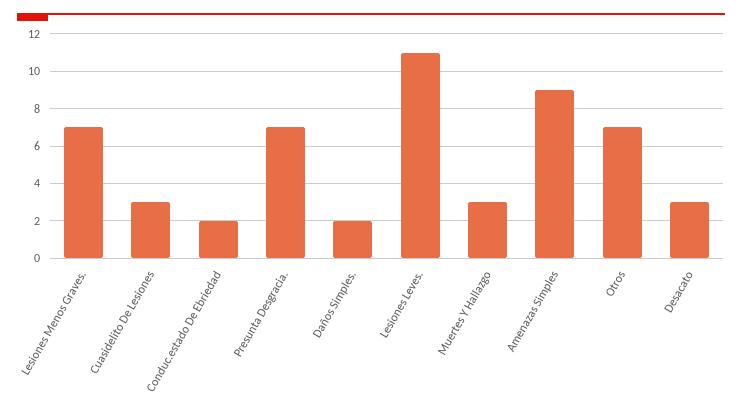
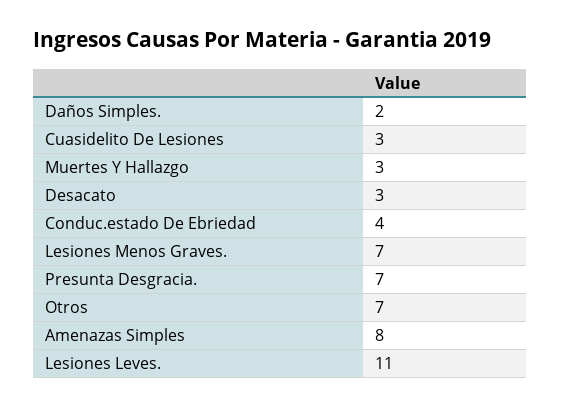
Conduc.estado De Ebriedad: 2 -> 4
Amenazas Simples: 9 -> 8

